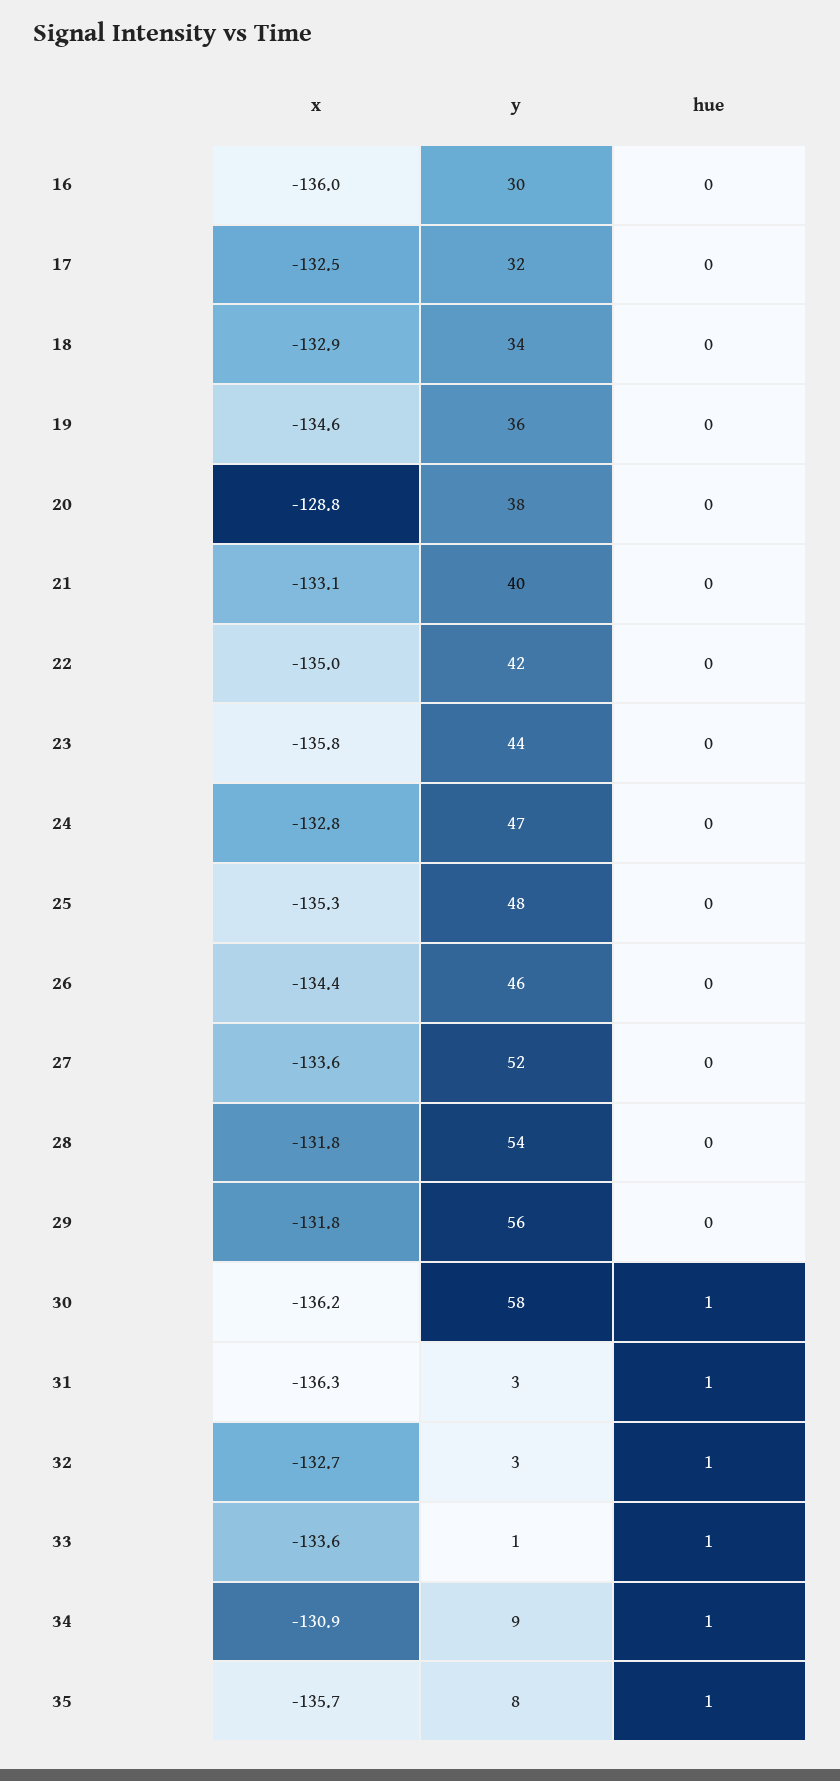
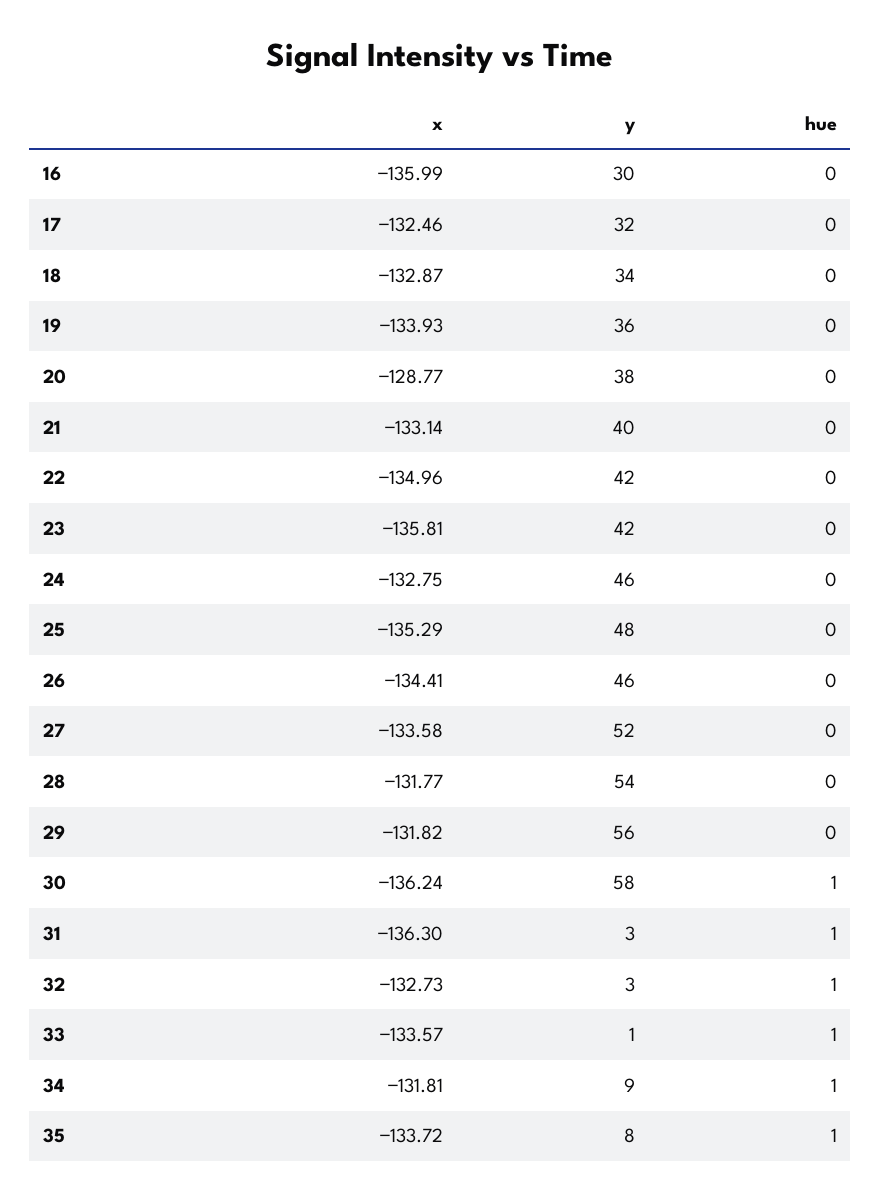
x, 19: -134.6 -> -133.93
y, 23: 44 -> 42
y, 24: 47 -> 46
x, 34: -130.9 -> -131.81
x, 35: -135.7 -> -133.72

